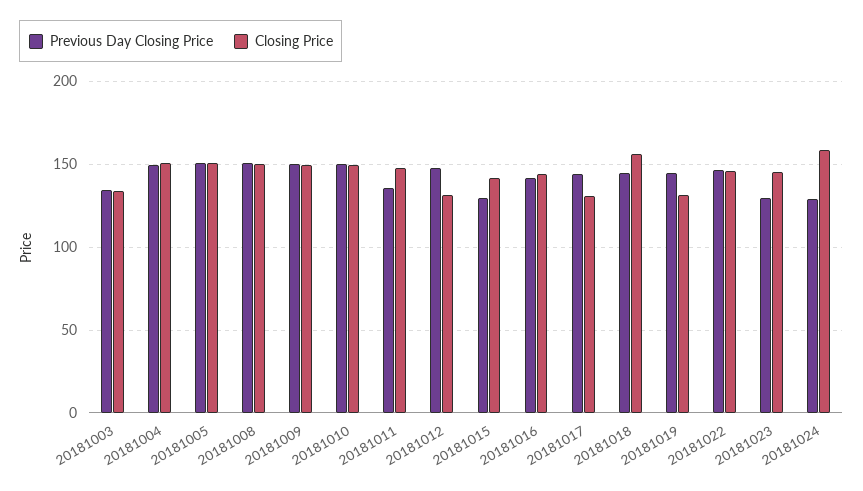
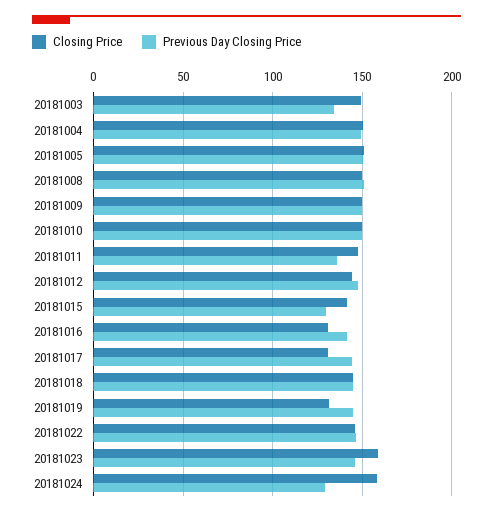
Closing Price, 20181003: 135 -> 150
Closing Price, 20181012: 130 -> 145
Closing Price, 20181016: 145 -> 130
Closing Price, 20181018: 155 -> 145
Previous Day Closing Price, 20181023: 130 -> 145
Closing Price, 20181023: 145 -> 160

